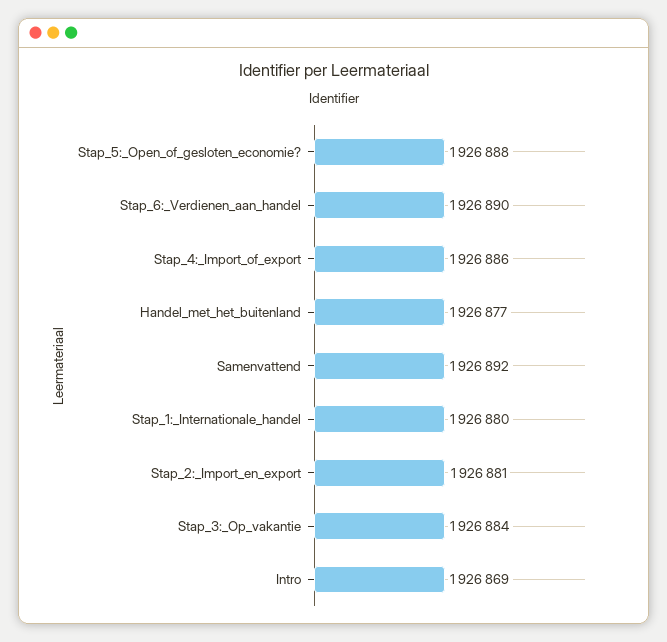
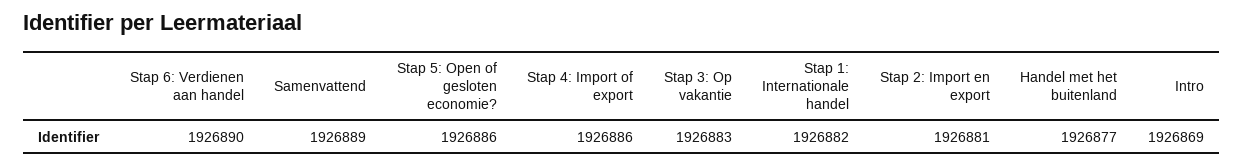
Stap_5:_Open_of_gesloten_economie?: 1926888 -> 1926886
Samenvattend: 1926892 -> 1926889
Stap_1:_Internationale_handel: 1926880 -> 1926882
Stap_3:_Op_vakantie: 1926884 -> 1926883

